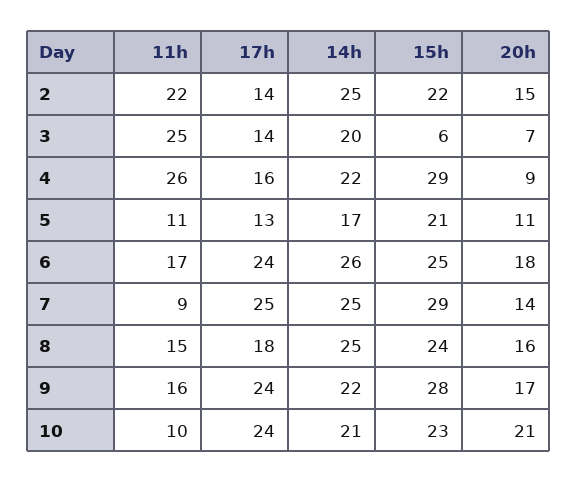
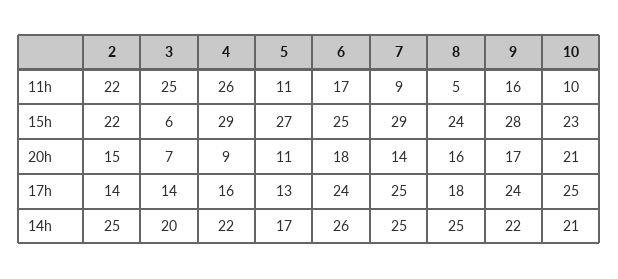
15h, 5: 21 -> 27
11h, 8: 15 -> 5
17h, 10: 24 -> 25

